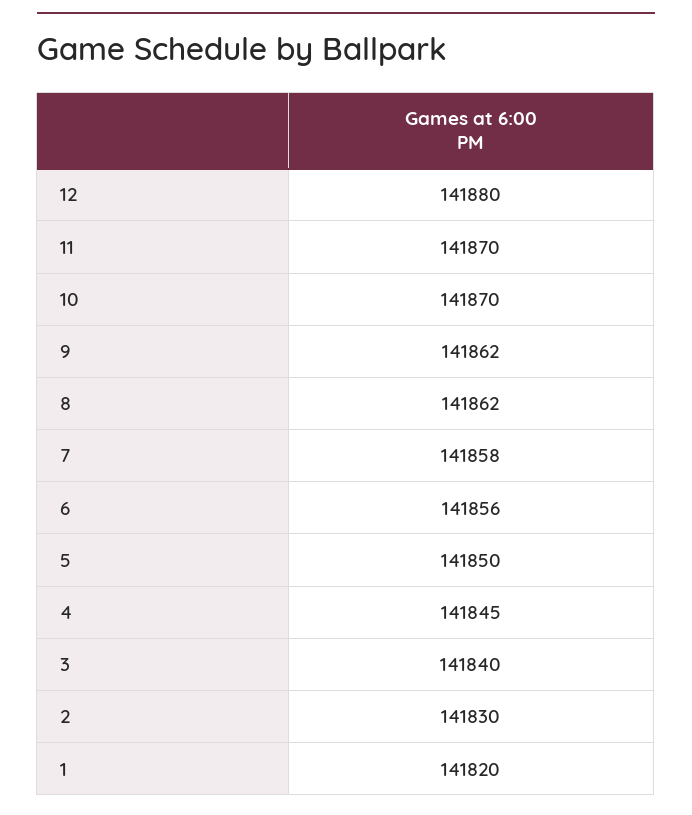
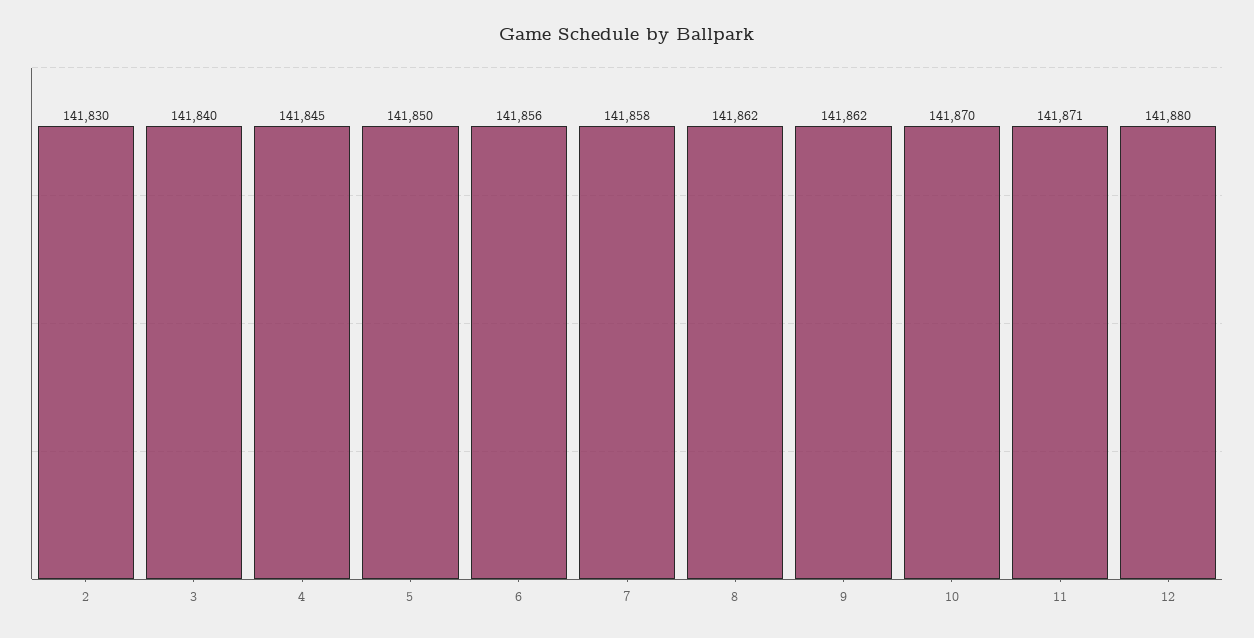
11: 141870 -> 141871
1: 141820 -> none

